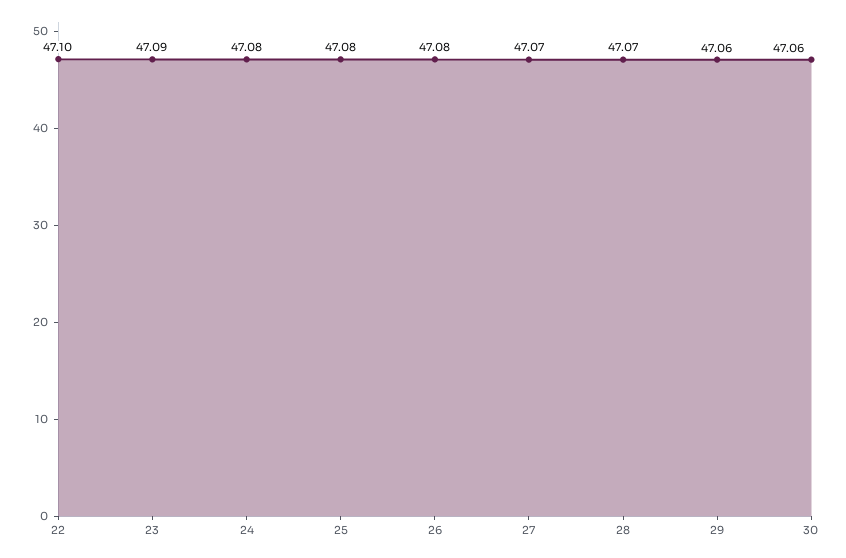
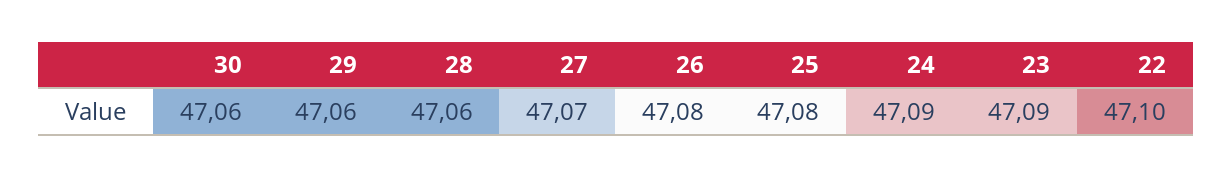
24: 47.08 -> 47.09
28: 47.07 -> 47.06

